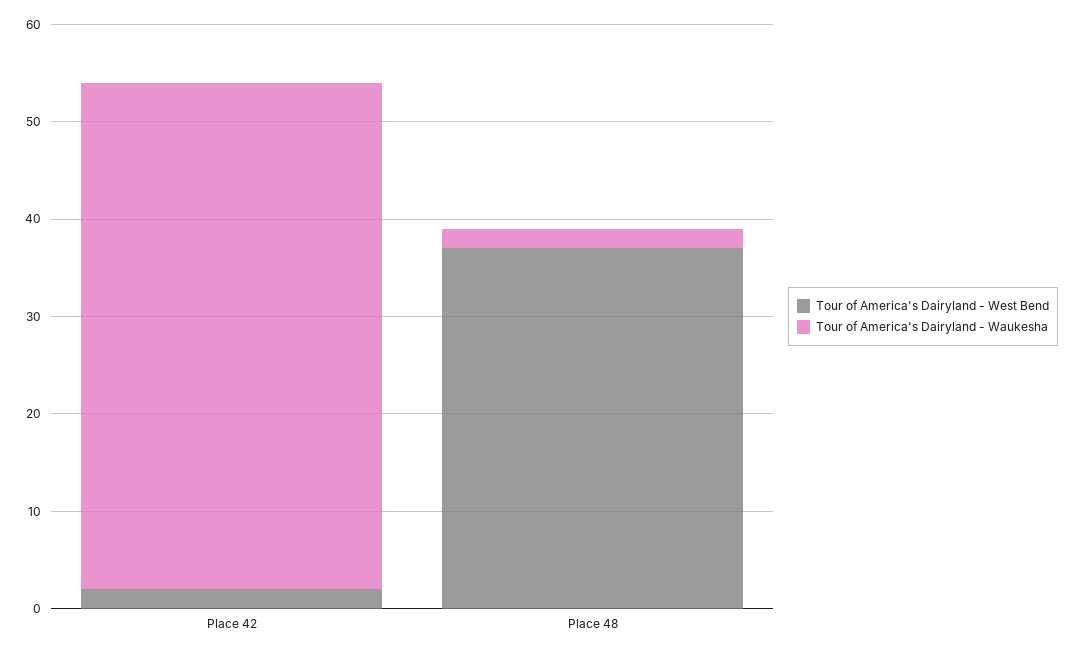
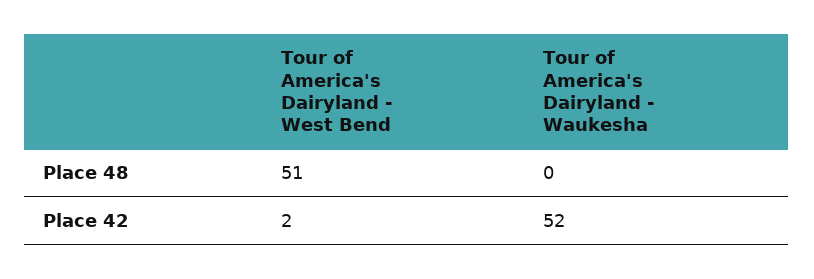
Tour of America's Dairyland - West Bend, Place 48: 37 -> 51
Tour of America's Dairyland - Waukesha, Place 48: 2 -> 0

